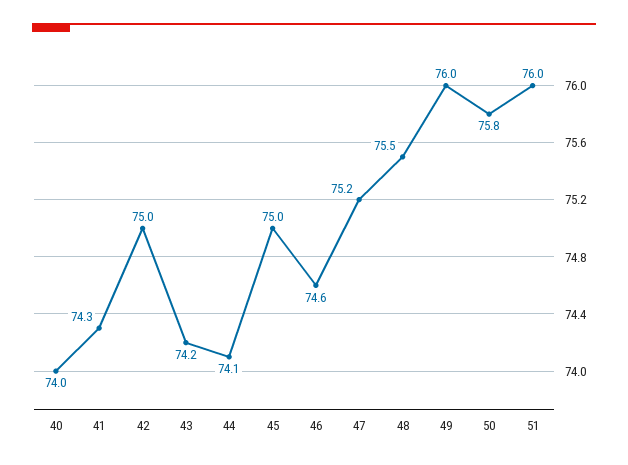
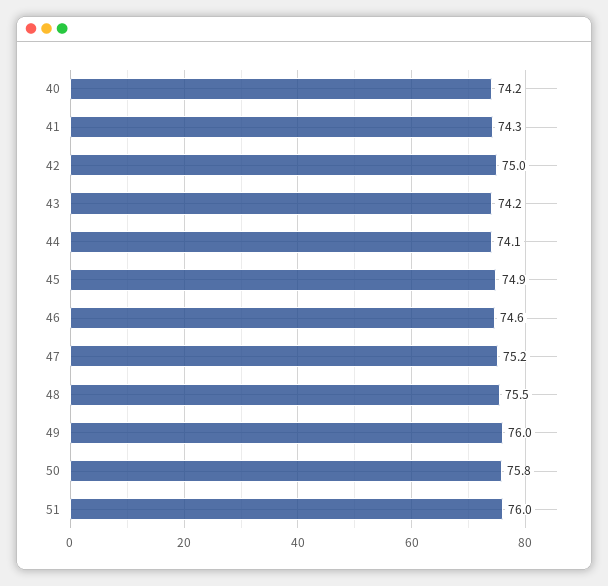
40: 74 -> 74.2
45: 75 -> 74.9

